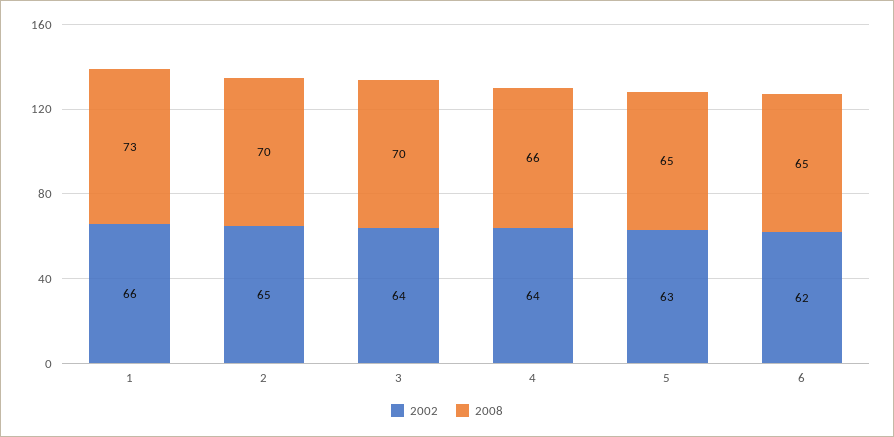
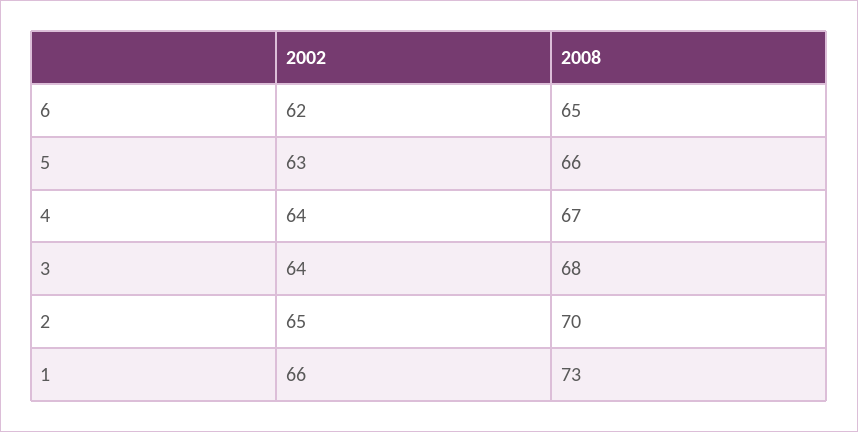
2008, 3: 70 -> 68
2008, 4: 66 -> 67
2008, 5: 65 -> 66

